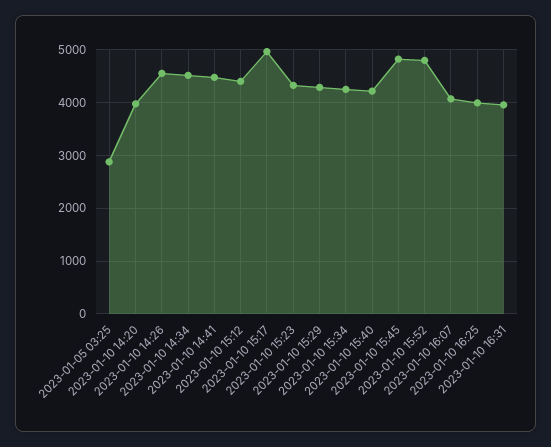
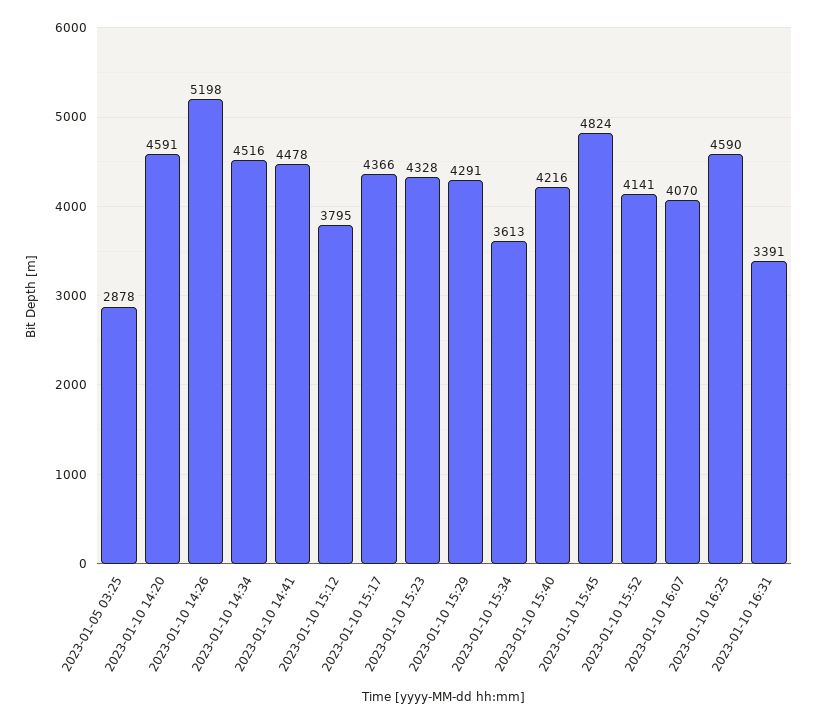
2023-01-10 14:20: 4000 -> 4591
2023-01-10 14:26: 4600 -> 5198
2023-01-10 15:12: 4400 -> 3795
2023-01-10 15:17: 5000 -> 4366
2023-01-10 15:34: 4200 -> 3613
2023-01-10 15:52: 4800 -> 4141
2023-01-10 16:25: 4000 -> 4590
2023-01-10 16:31: 4000 -> 3391

